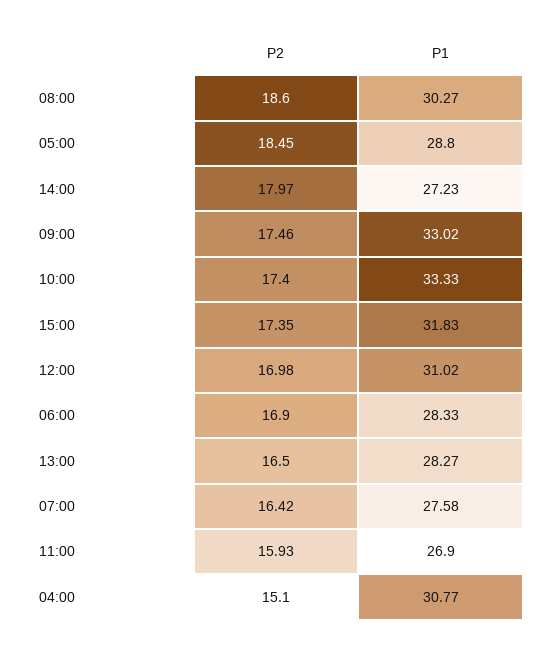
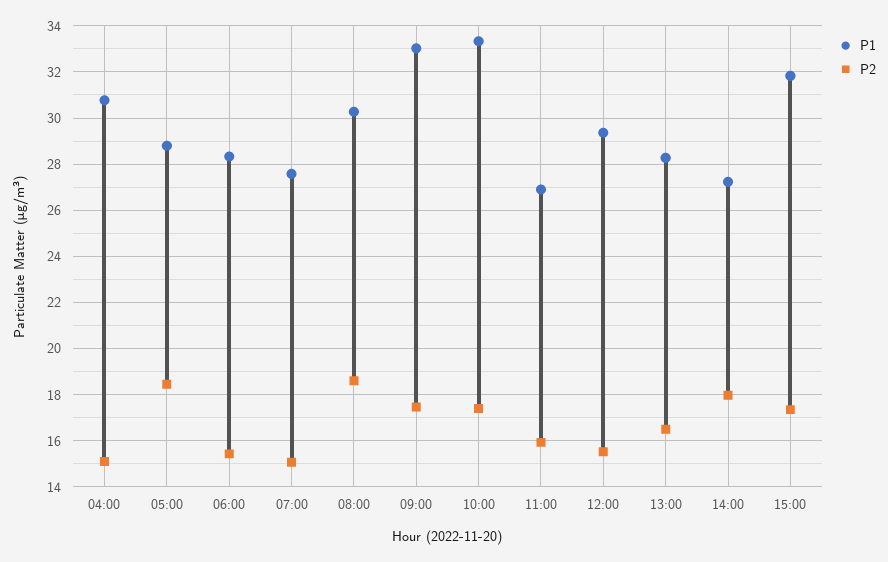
P2, 12:00: 16.98 -> 15.5
P1, 12:00: 31.02 -> 29.5
P2, 06:00: 16.9 -> 15.5
P2, 07:00: 16.42 -> 15

